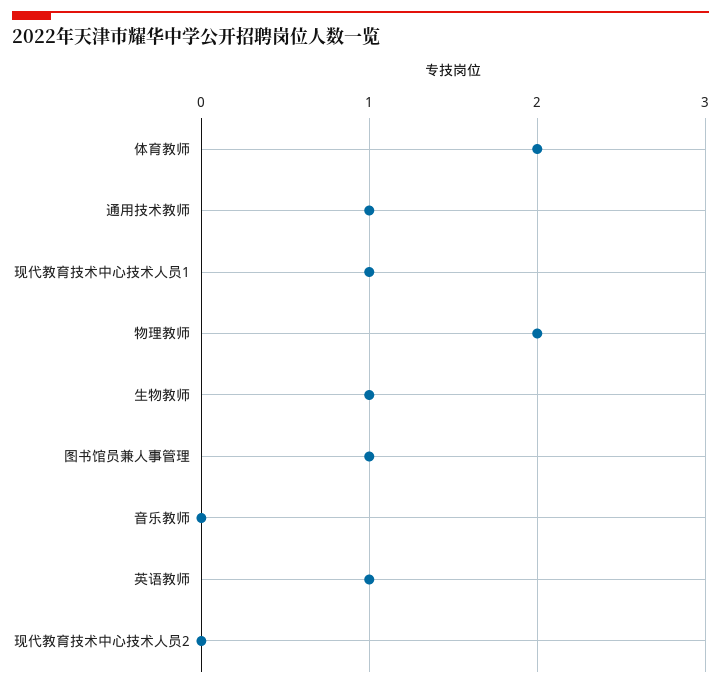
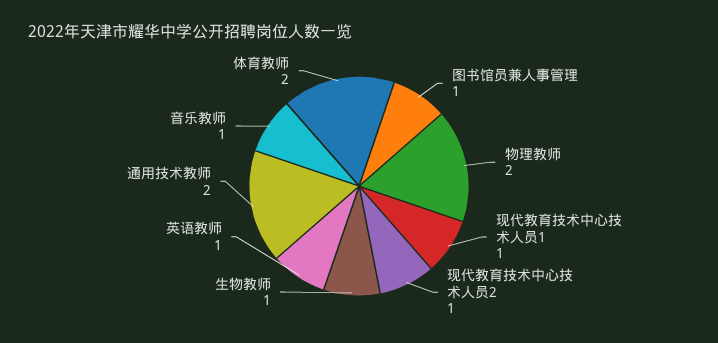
通用技术教师: 1 -> 2
音乐教师: 0 -> 1
现代教育技术中心技术人员2: 0 -> 1

